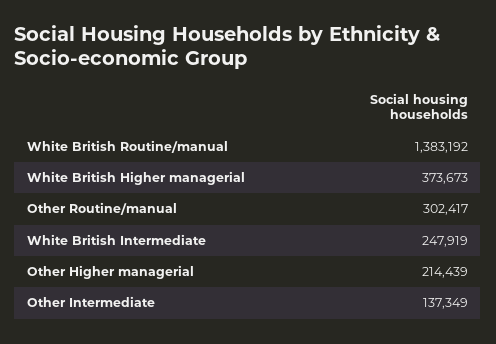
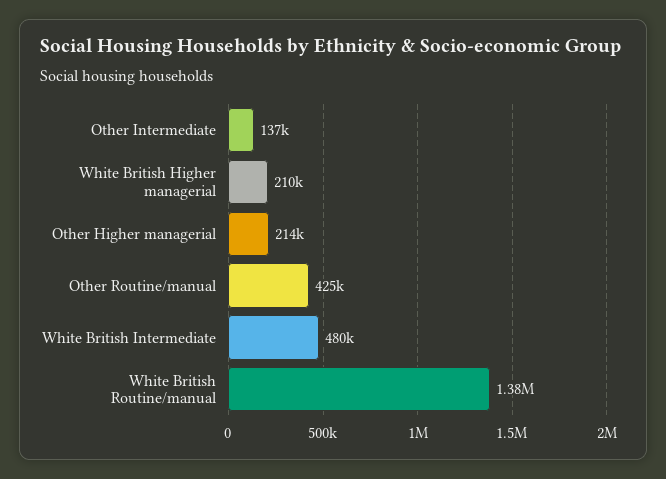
White British Higher managerial: 373673 -> 210000
Other Routine/manual: 302417 -> 425000
White British Intermediate: 247919 -> 480000

